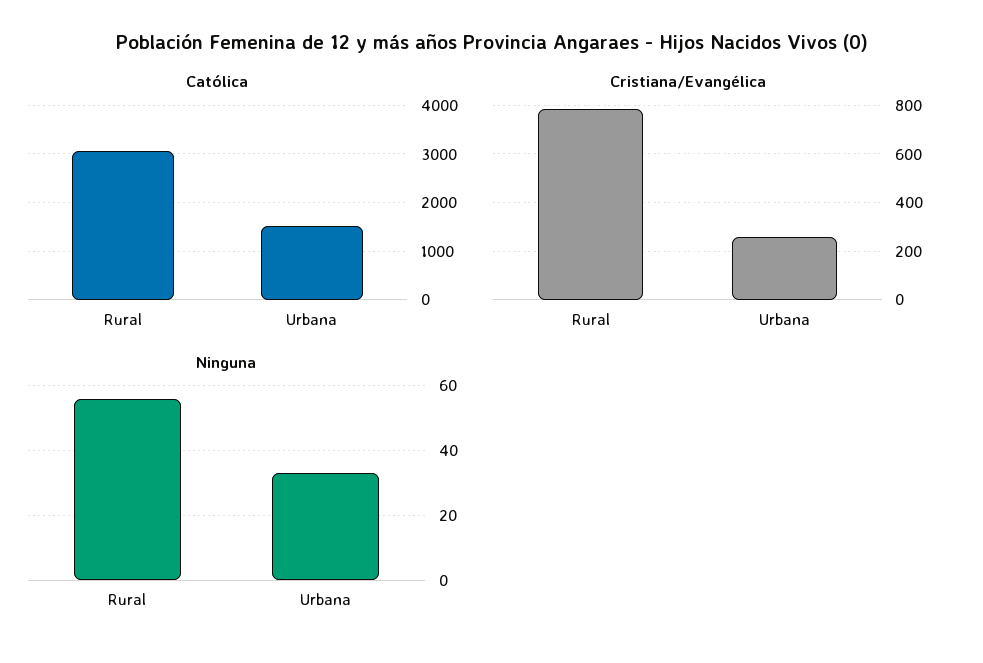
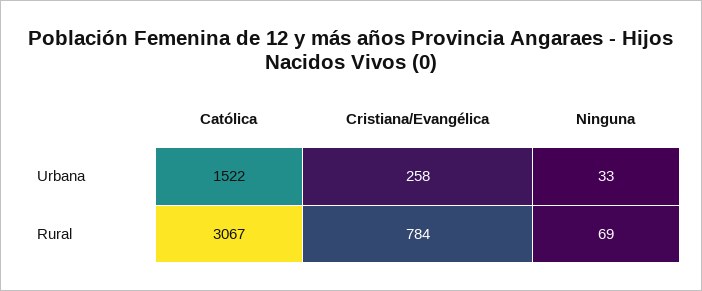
Ninguna, Rural: 55 -> 69

